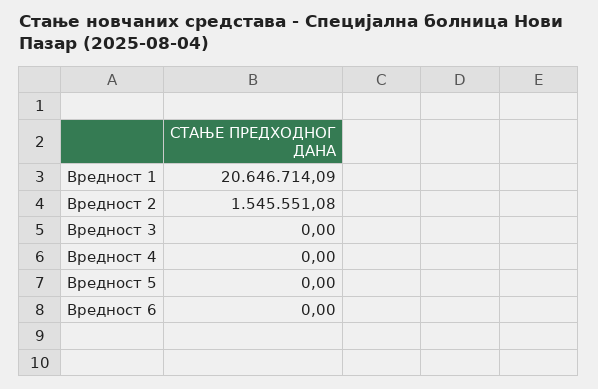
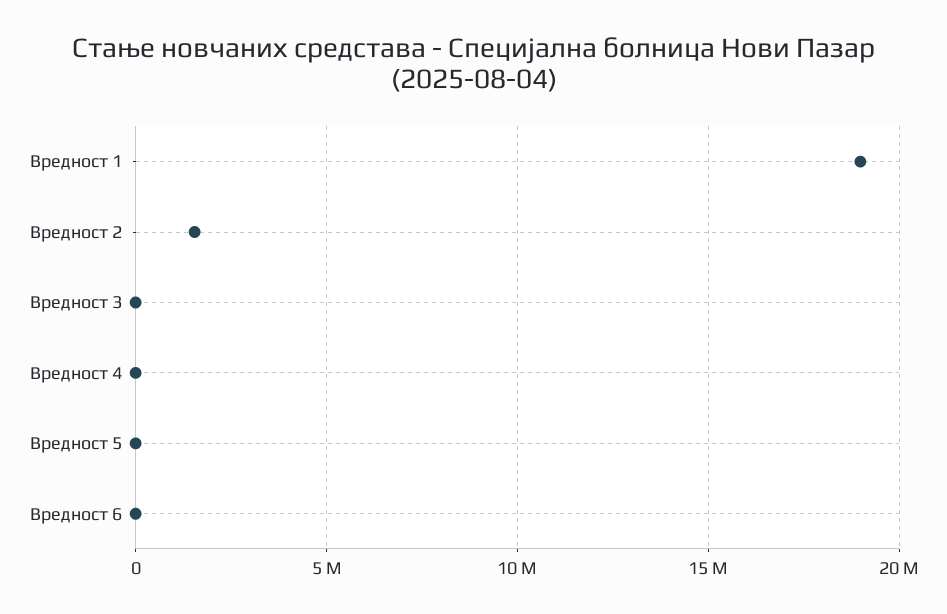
Вредност 1: 20646714.09 -> 19000000

